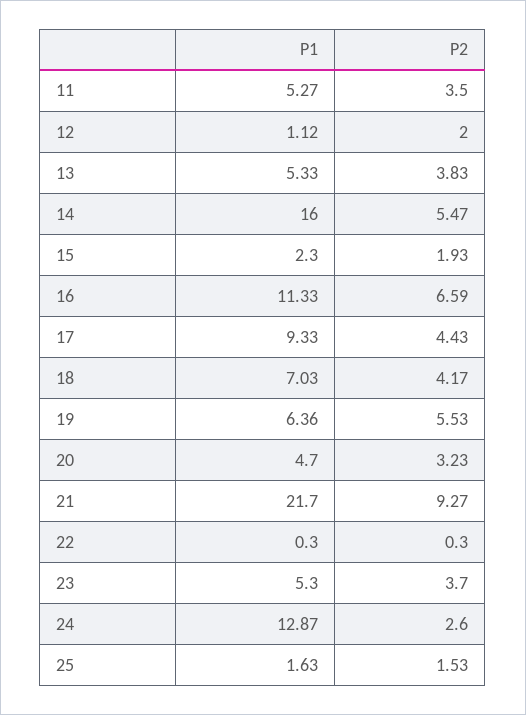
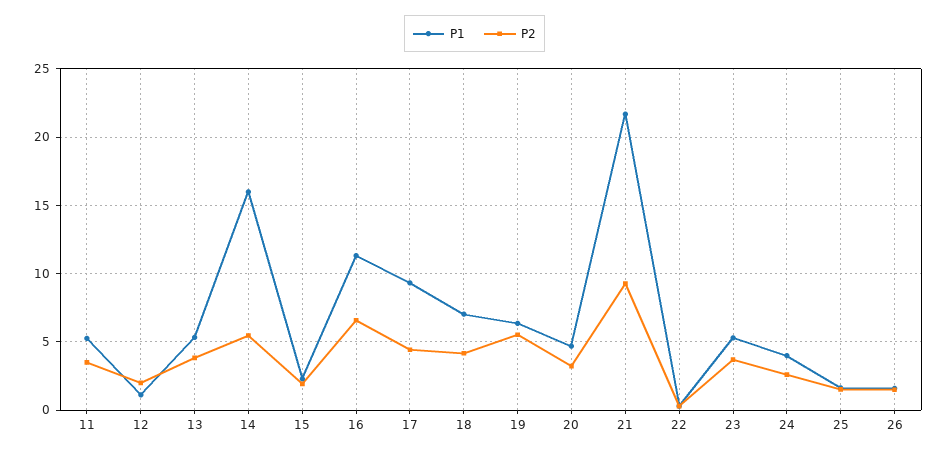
P1, 24: 12.87 -> 4
P1, 26: none -> 1.5
P2, 26: none -> 1.5

